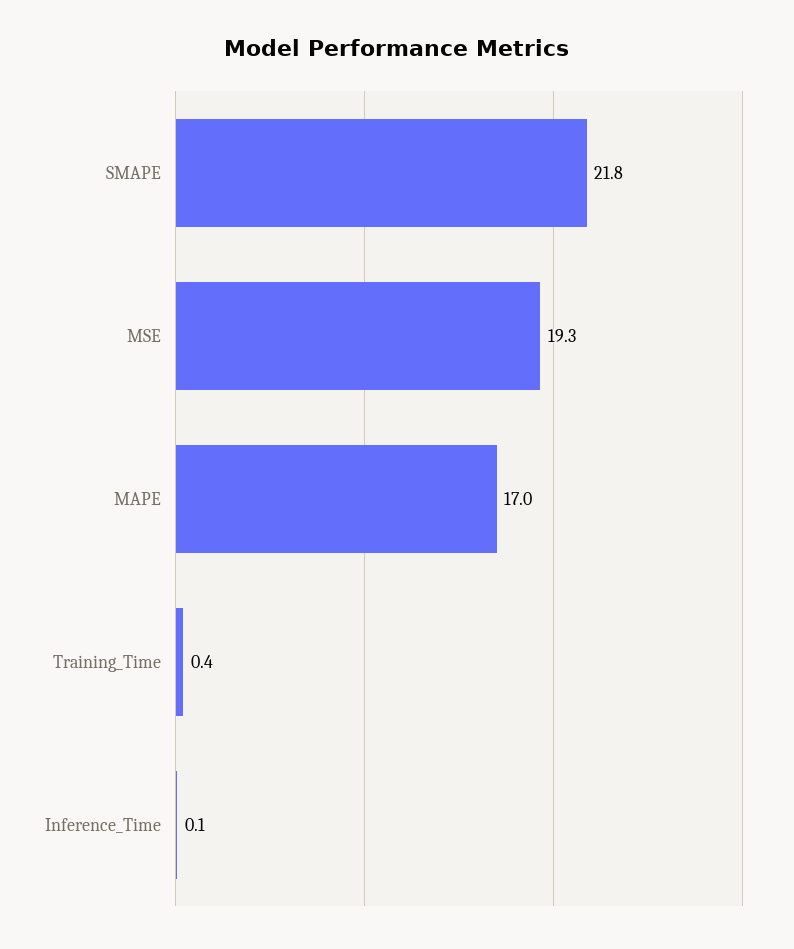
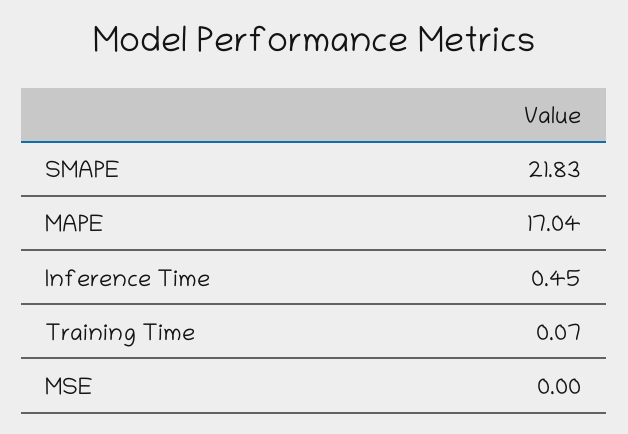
MSE: 19.3 -> 0
Training_Time: 0.4 -> 0.07
Inference_Time: 0.1 -> 0.45

